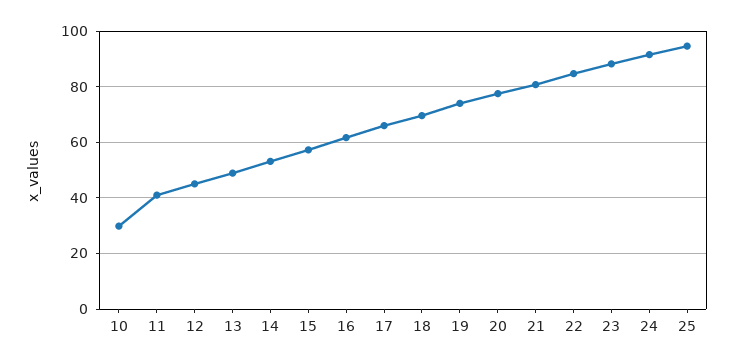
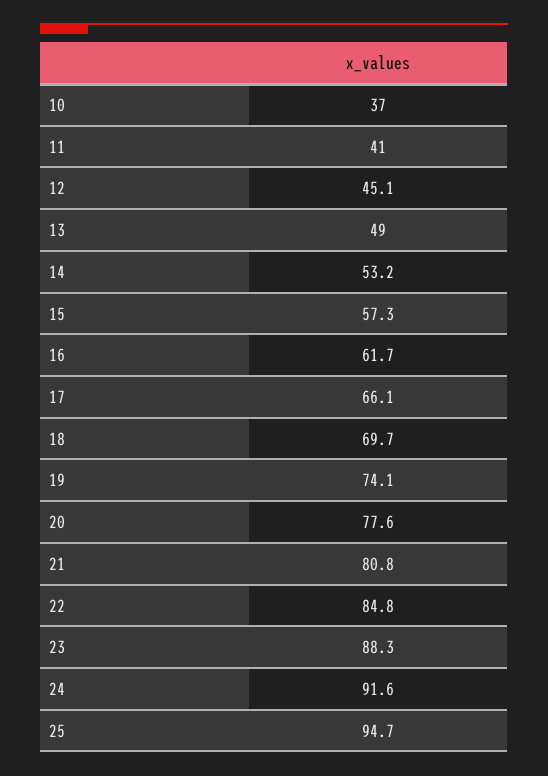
10: 30 -> 37

